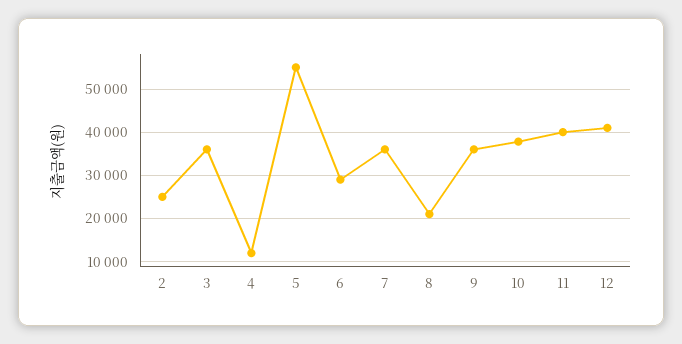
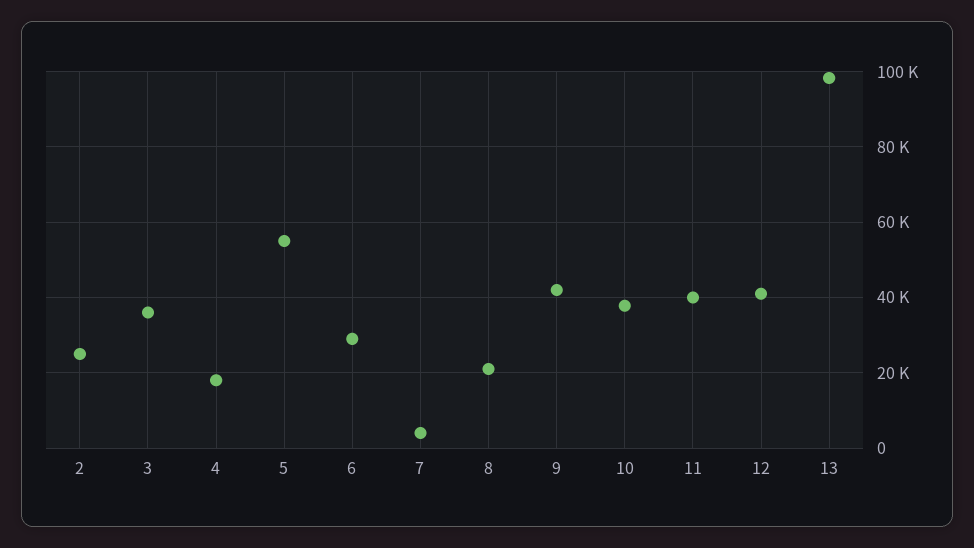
4: 12000 -> 18000
7: 36000 -> 4000
9: 36000 -> 42000
13: none -> 98000

